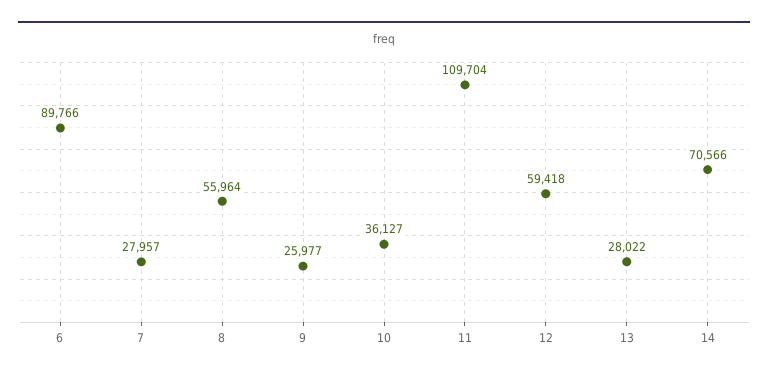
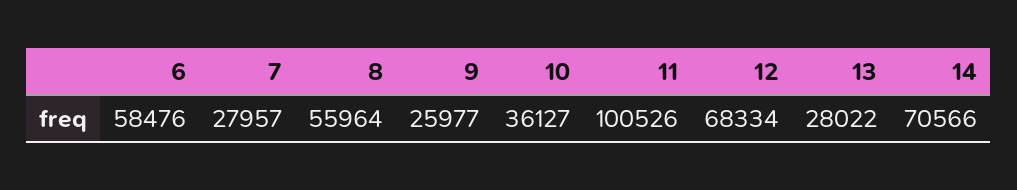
6: 89766 -> 58476
11: 109704 -> 100526
12: 59418 -> 68334

